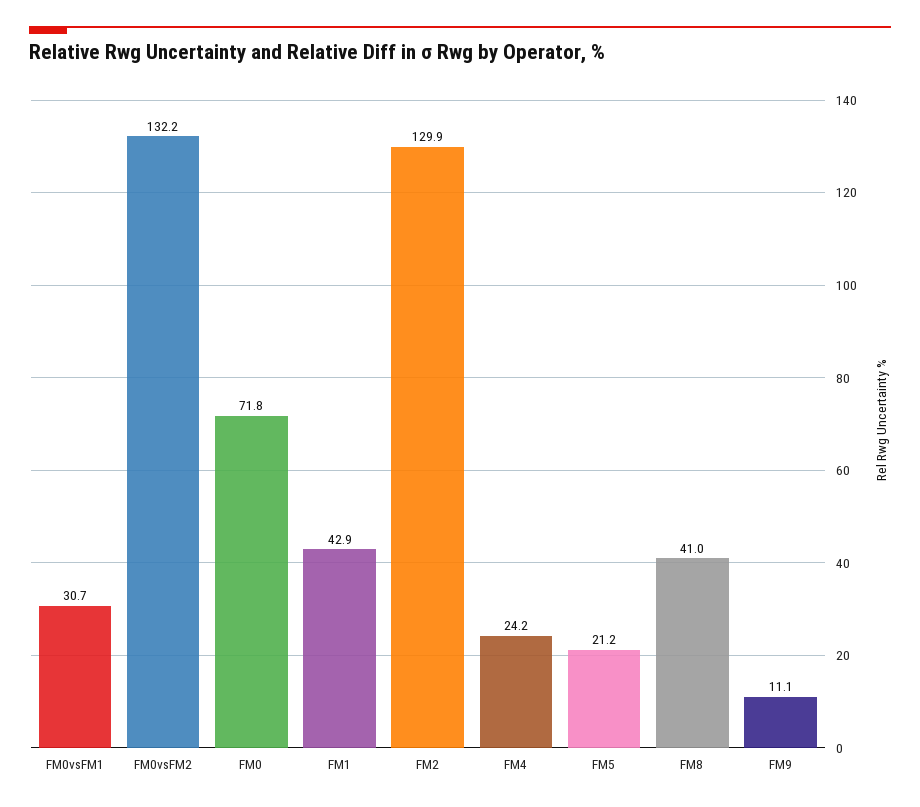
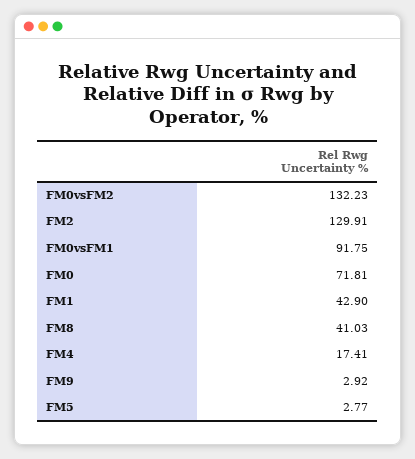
FM0vsFM1: 30.7 -> 91.75
FM4: 24.2 -> 17.41
FM5: 21.2 -> 2.77
FM9: 11.1 -> 2.92

